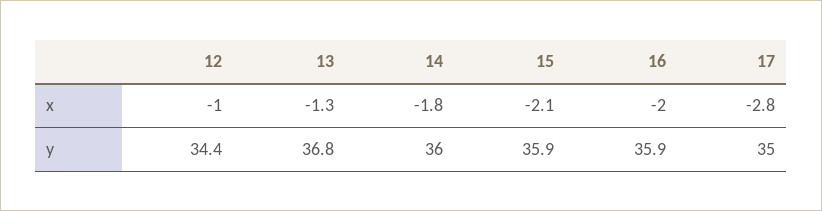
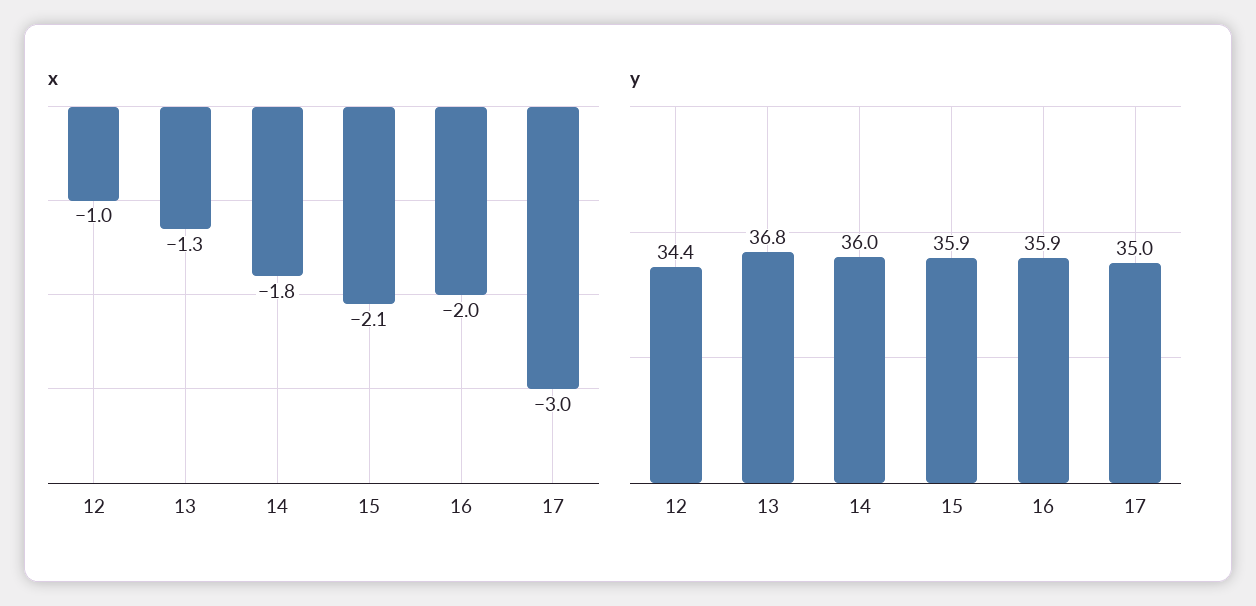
x, 17: -2.8 -> -3

